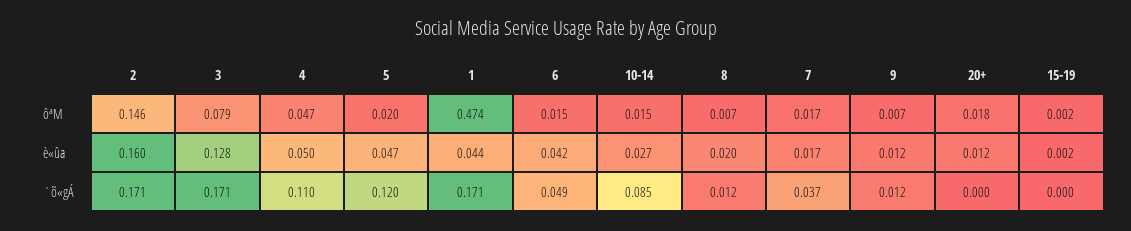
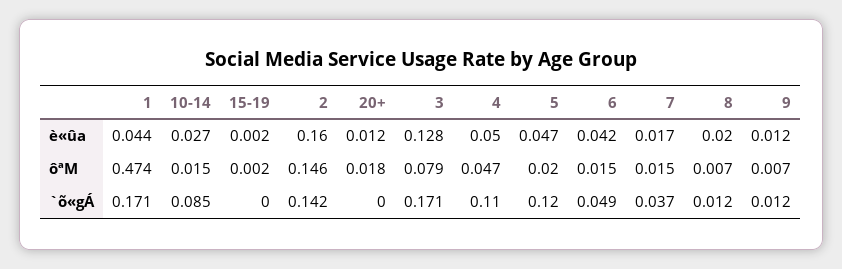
7, ôªM: 0.017 -> 0.015
2, `õ«gÁ: 0.171 -> 0.142

